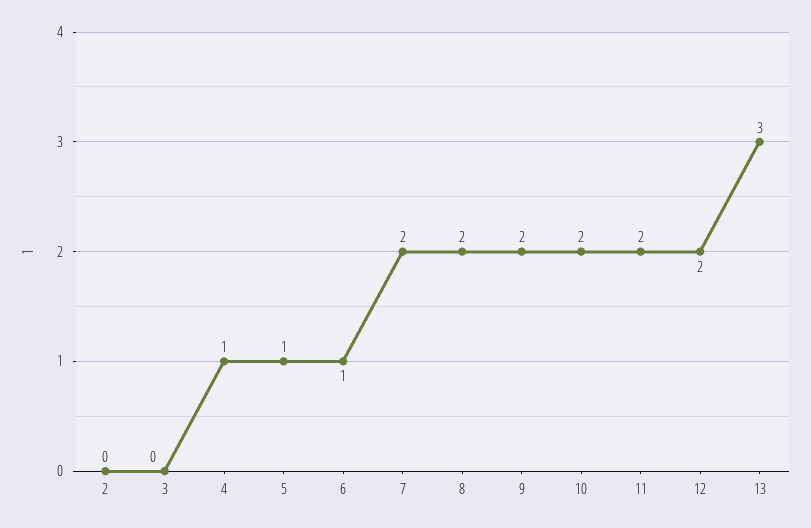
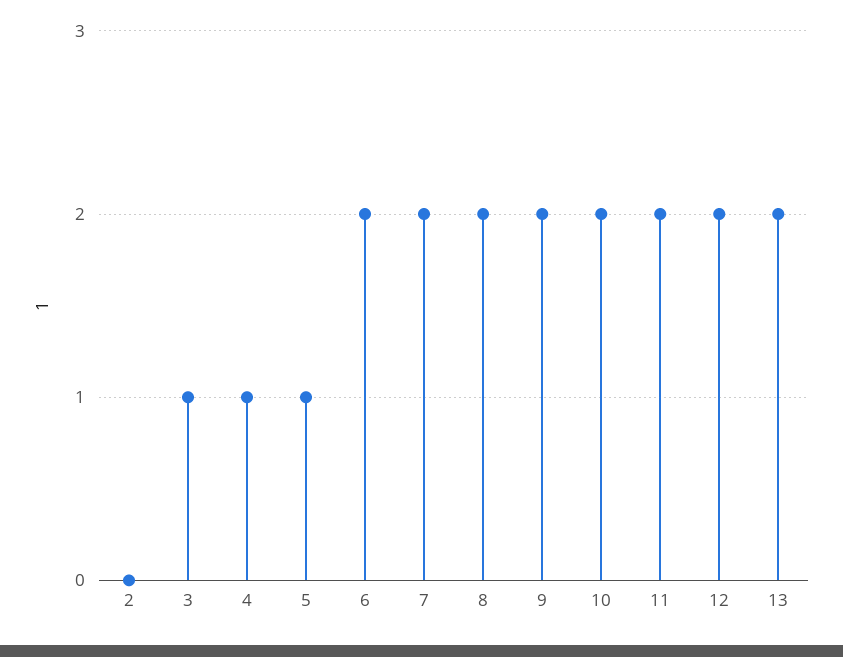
3: 0 -> 1
6: 1 -> 2
13: 3 -> 2

